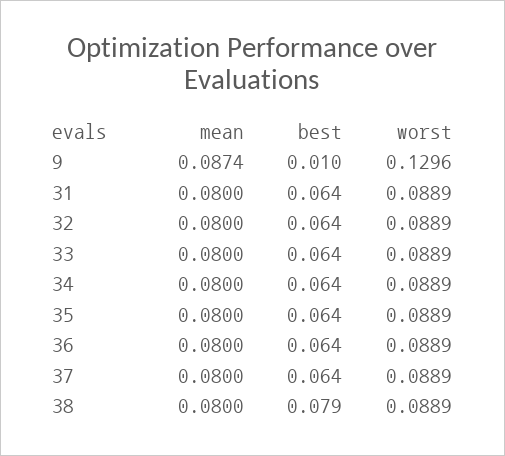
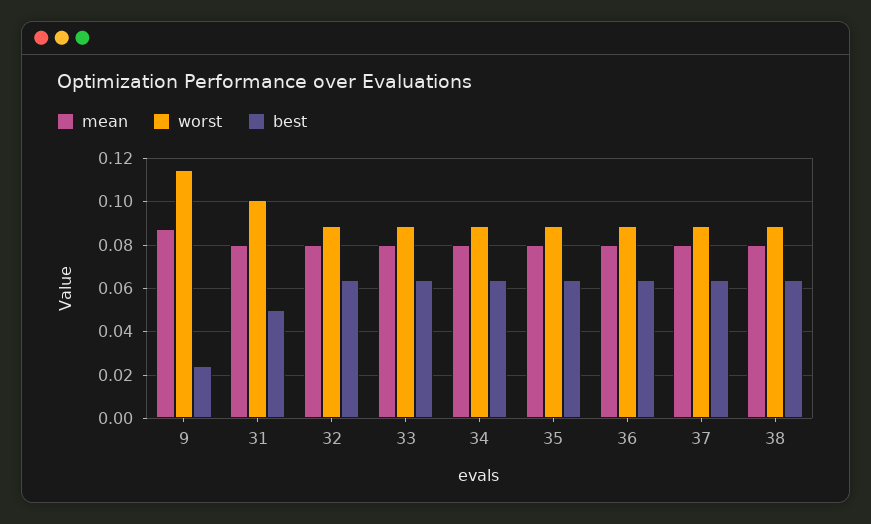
best, 9: 0.01 -> 0.025
worst, 9: 0.1296 -> 0.115
best, 31: 0.064 -> 0.05
worst, 31: 0.0889 -> 0.1
best, 38: 0.079 -> 0.065

